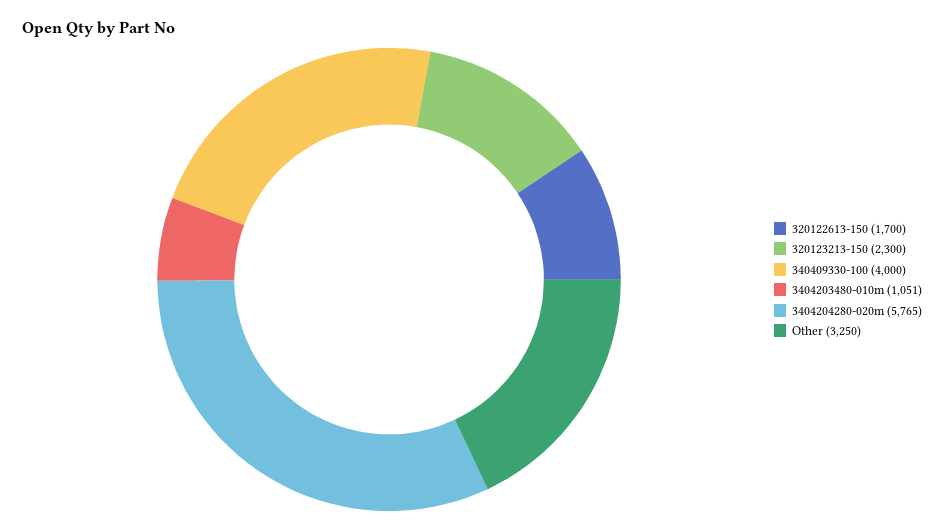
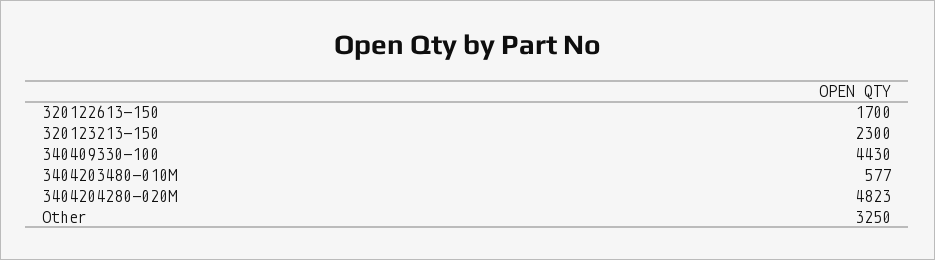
340409330-100: 4000 -> 4430
3404203480-010m: 1051 -> 577
3404204280-020m: 5765 -> 4823

